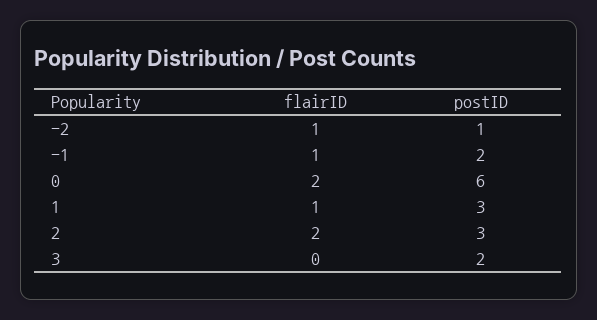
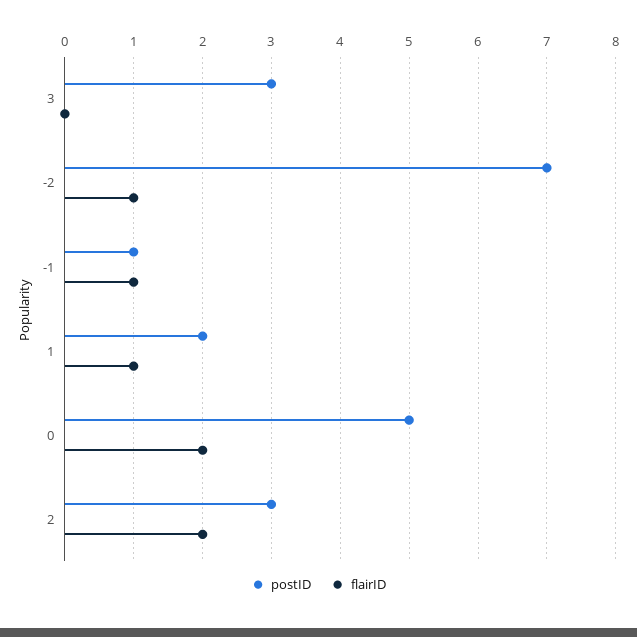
postID, -2: 1 -> 7
postID, -1: 2 -> 1
postID, 0: 6 -> 5
postID, 1: 3 -> 2
postID, 3: 2 -> 3

